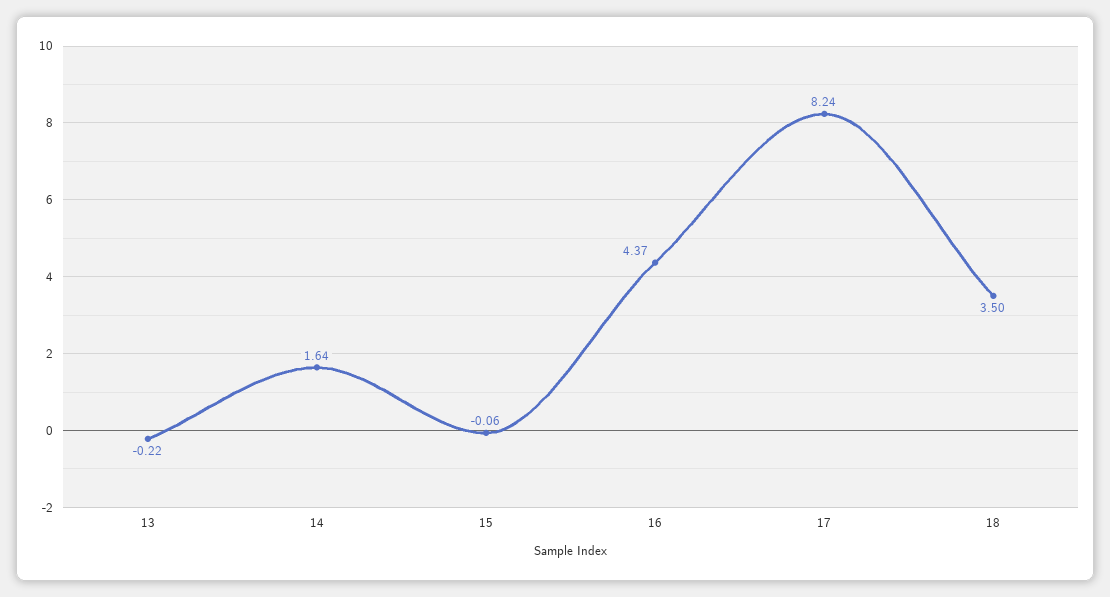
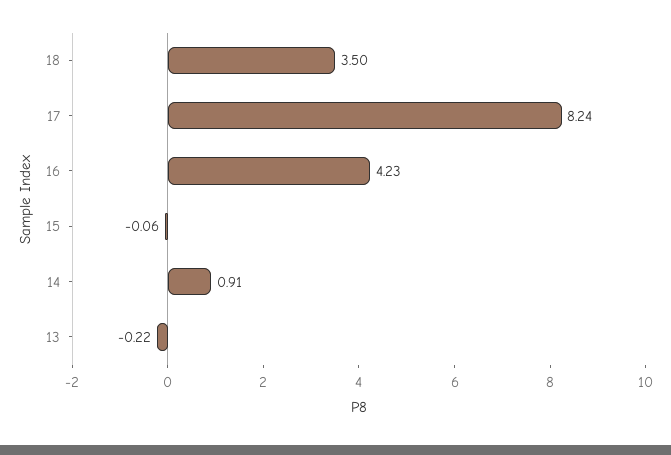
14: 1.64 -> 0.91
16: 4.37 -> 4.23

